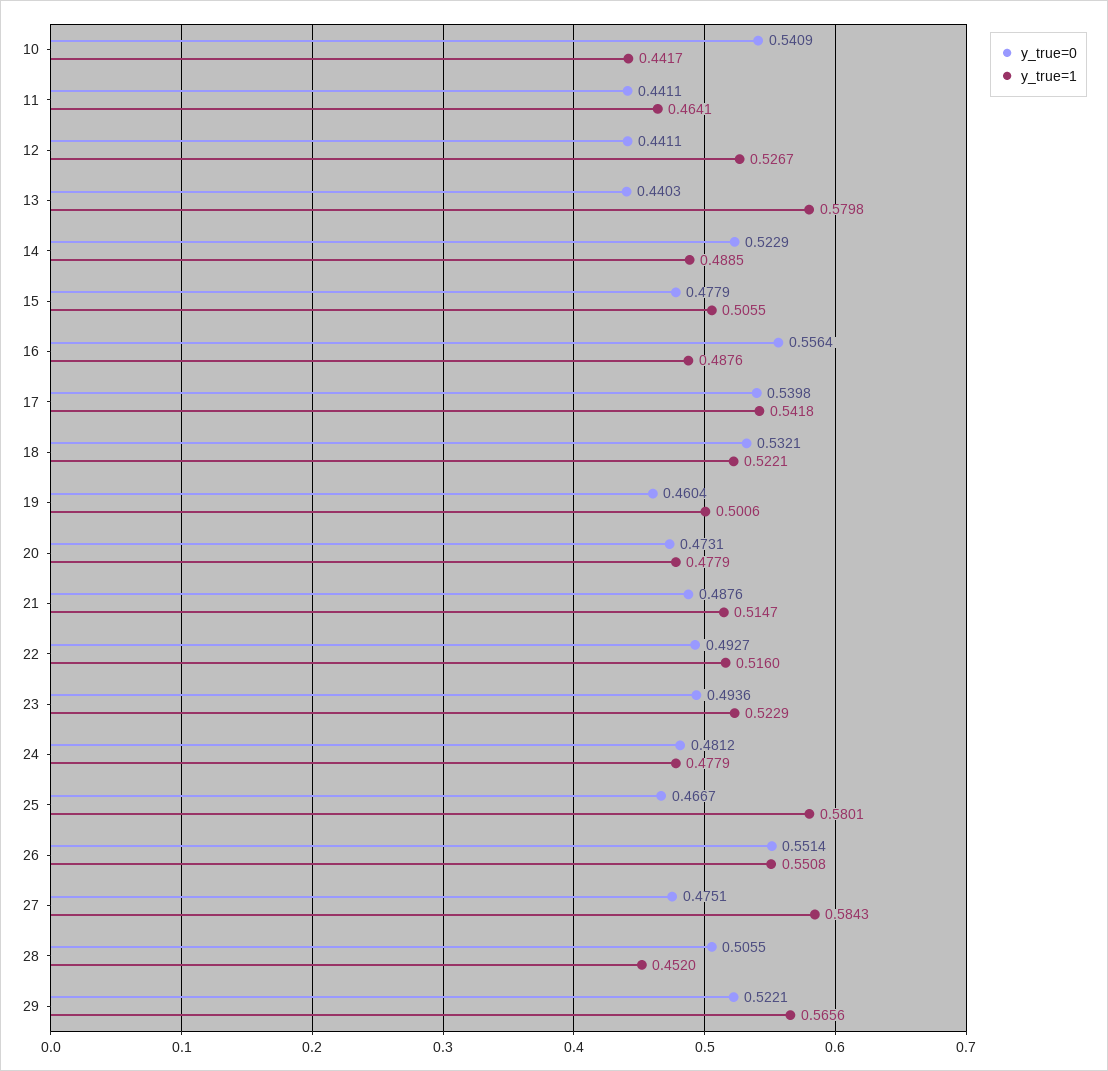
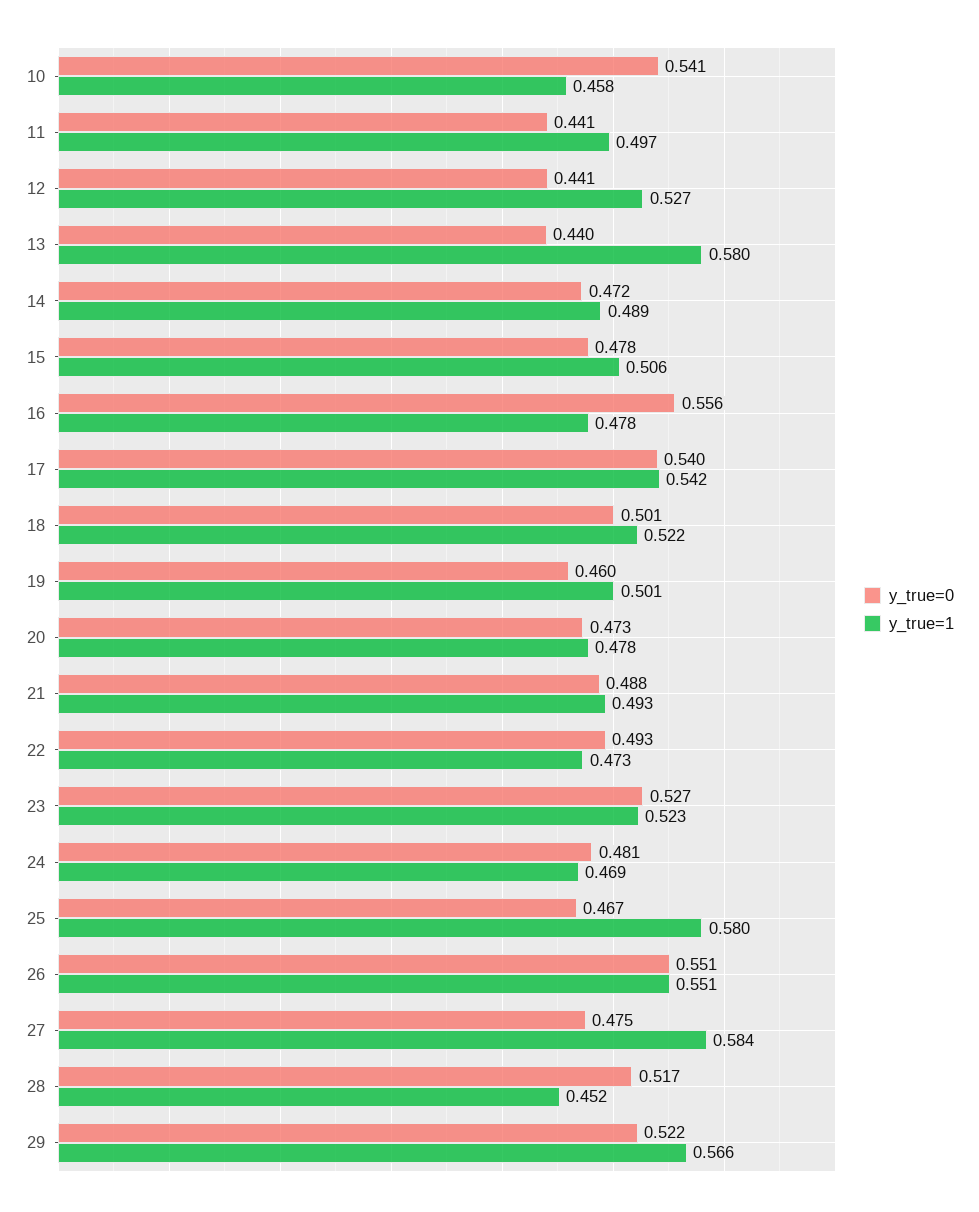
y_true=1, 10: 0.4417 -> 0.458
y_true=1, 11: 0.4641 -> 0.497
y_true=0, 14: 0.5229 -> 0.472
y_true=1, 16: 0.4876 -> 0.478
y_true=0, 18: 0.5321 -> 0.501
y_true=1, 21: 0.5147 -> 0.493
y_true=1, 22: 0.516 -> 0.473
y_true=0, 23: 0.4936 -> 0.527
y_true=1, 24: 0.4779 -> 0.469
y_true=0, 28: 0.5055 -> 0.517

